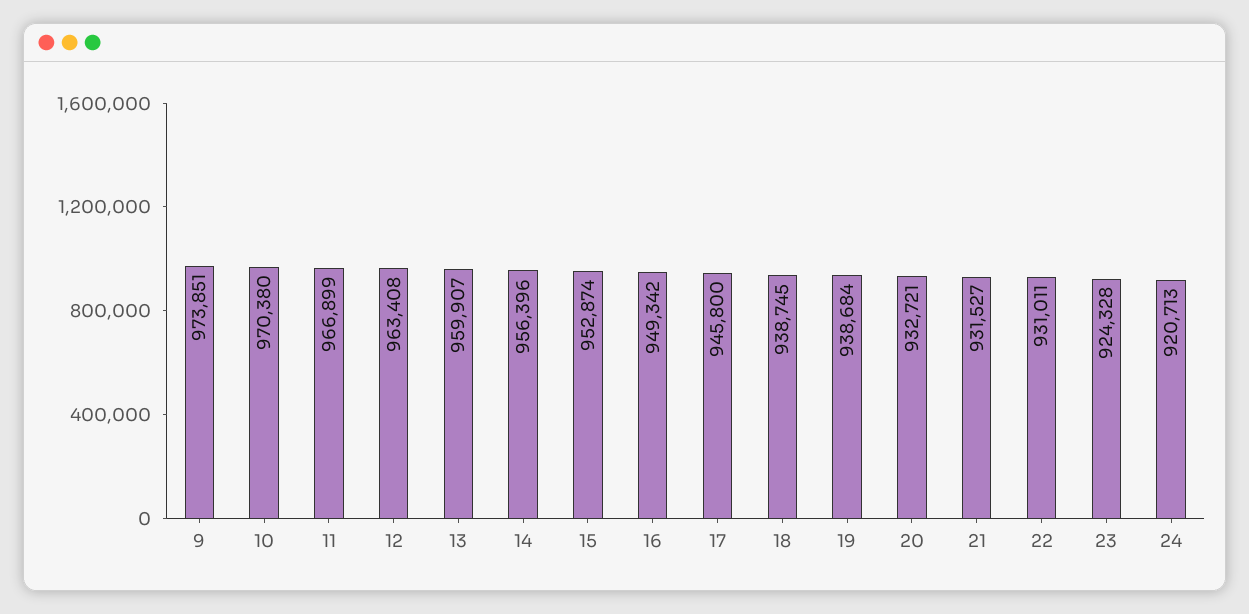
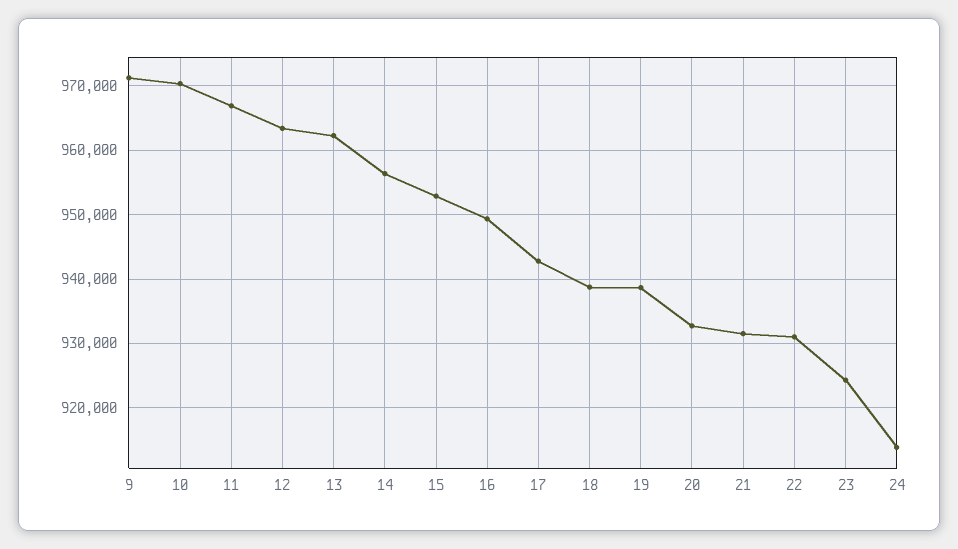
9: 973851 -> 971000
13: 959907 -> 962000
17: 945800 -> 943000
24: 920713 -> 914000

